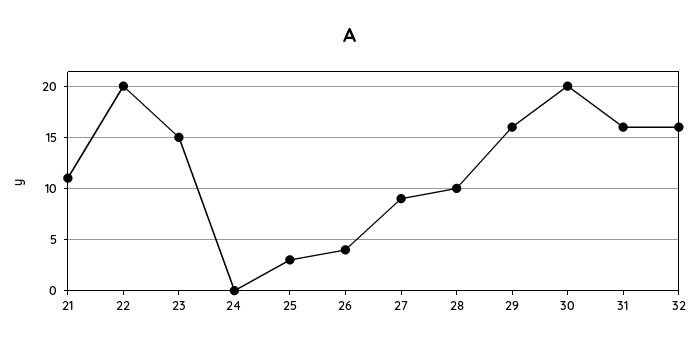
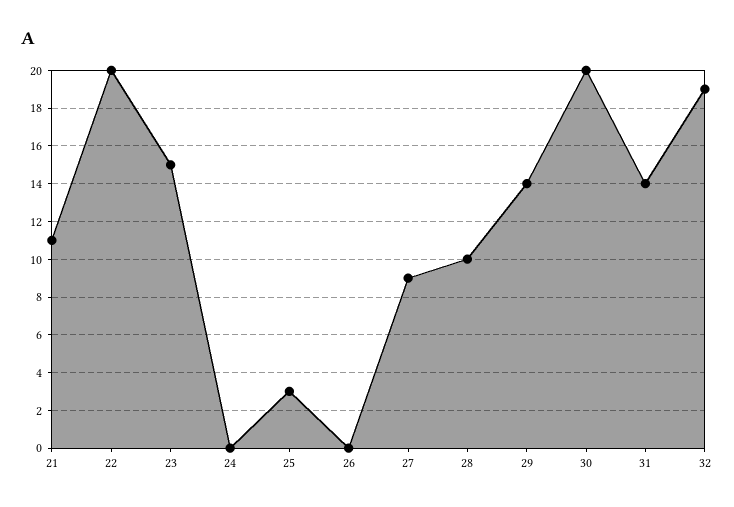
26: 4 -> 0
29: 16 -> 14
31: 16 -> 14
32: 16 -> 19

